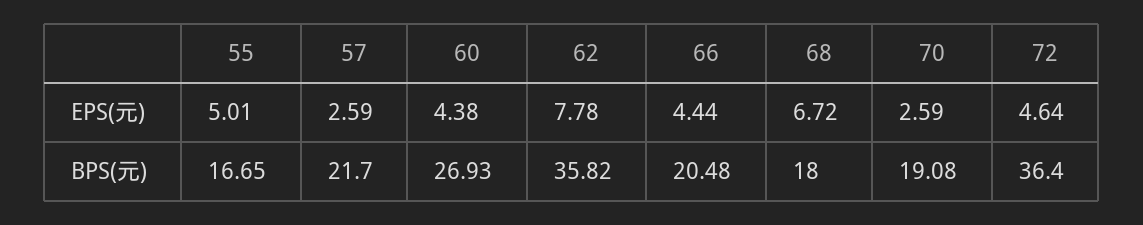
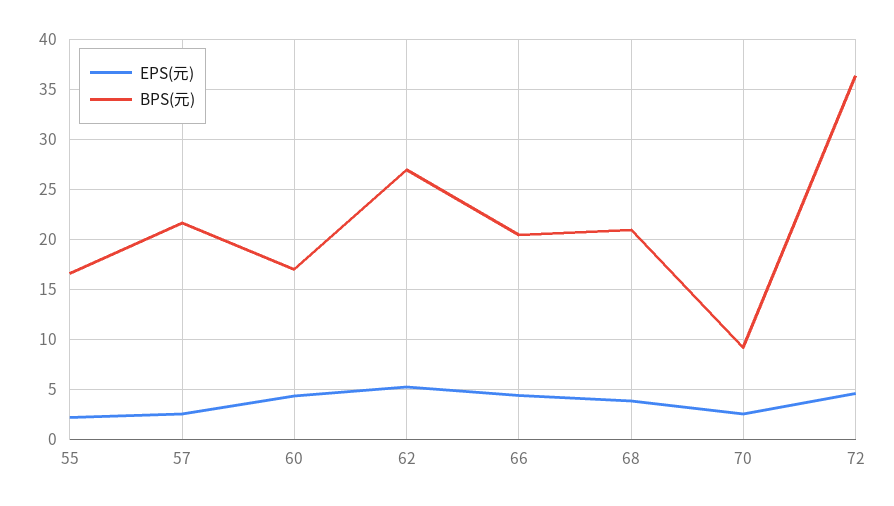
EPS(元), 55: 5.01 -> 2
EPS(元), 62: 7.78 -> 5
EPS(元), 68: 6.72 -> 4
BPS(元), 60: 26.93 -> 17
BPS(元), 62: 35.82 -> 27
BPS(元), 68: 18 -> 21
BPS(元), 70: 19.08 -> 9

